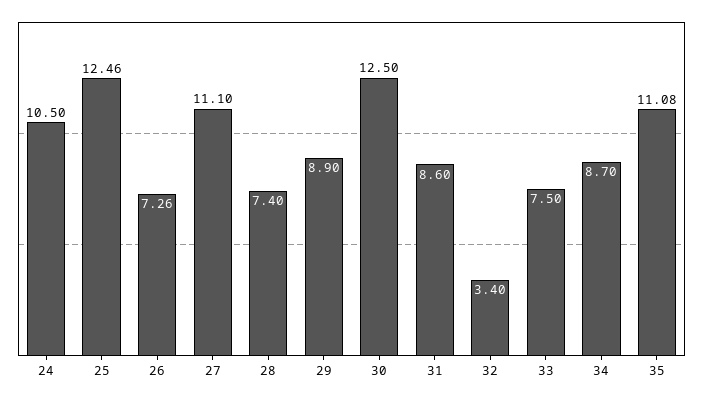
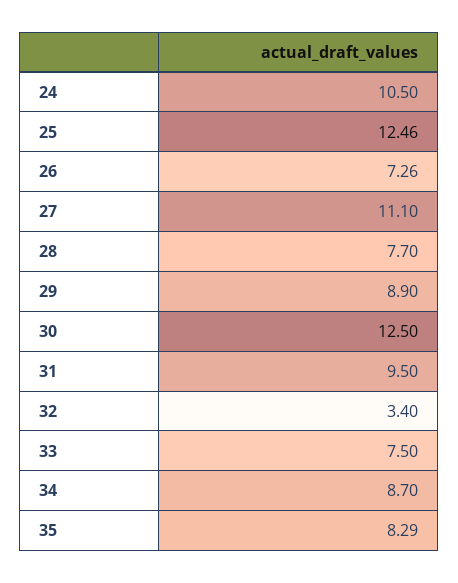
28: 7.4 -> 7.7
31: 8.6 -> 9.5
35: 11.08 -> 8.29

